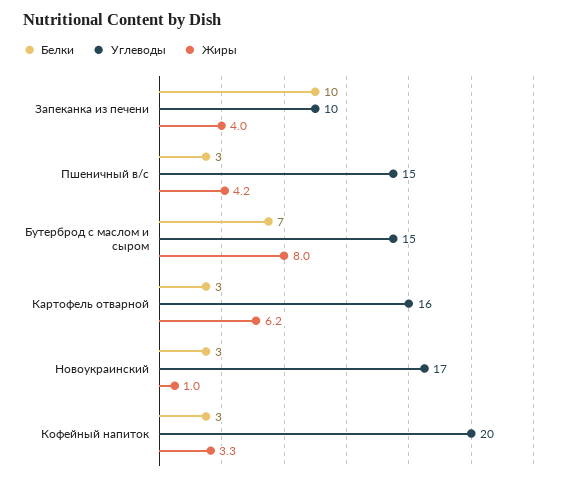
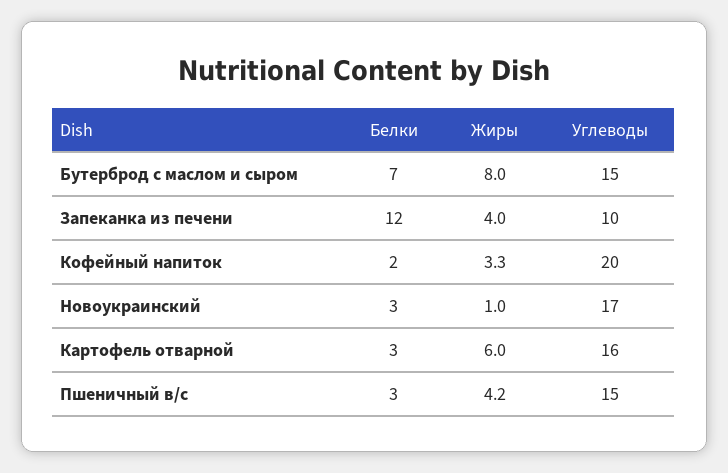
Белки, Запеканка из печени: 10 -> 12
Жиры, Картофель отварной: 6.2 -> 6
Белки, Кофейный напиток: 3 -> 2

